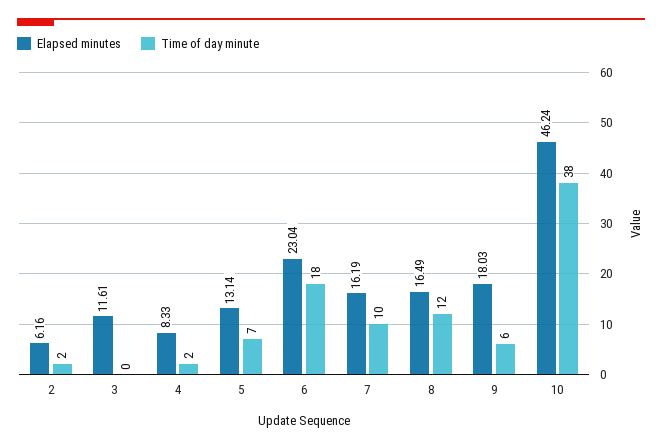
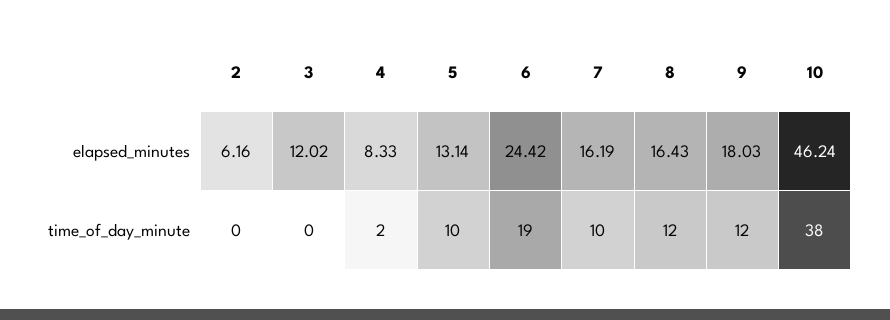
Time of day minute, 2: 2 -> 0
Elapsed minutes, 3: 11.61 -> 12.02
Time of day minute, 5: 7 -> 10
Elapsed minutes, 6: 23.04 -> 24.42
Time of day minute, 6: 18 -> 19
Elapsed minutes, 8: 16.49 -> 16.43
Time of day minute, 9: 6 -> 12

